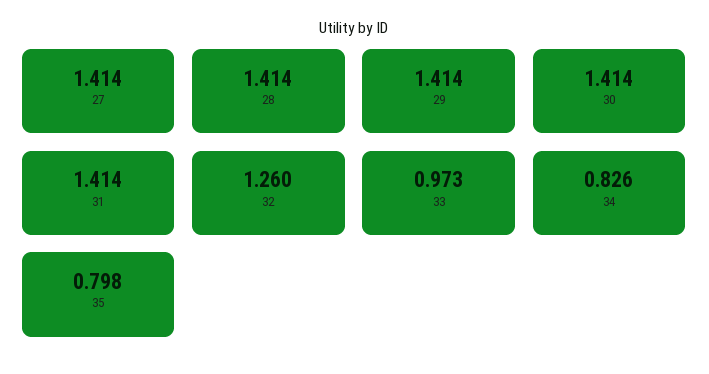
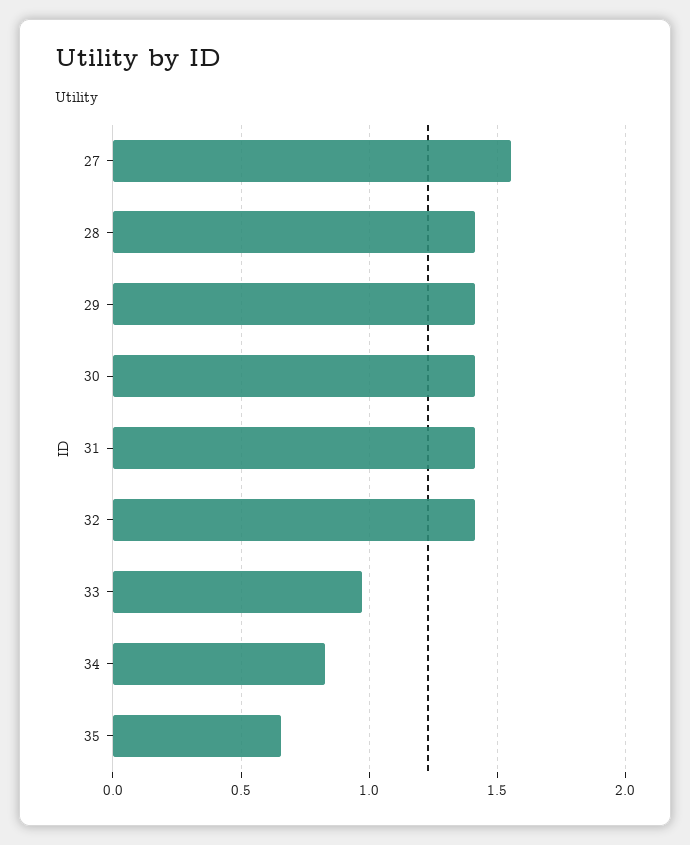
27: 1.414 -> 1.55
32: 1.26 -> 1.4
35: 0.798 -> 0.65

